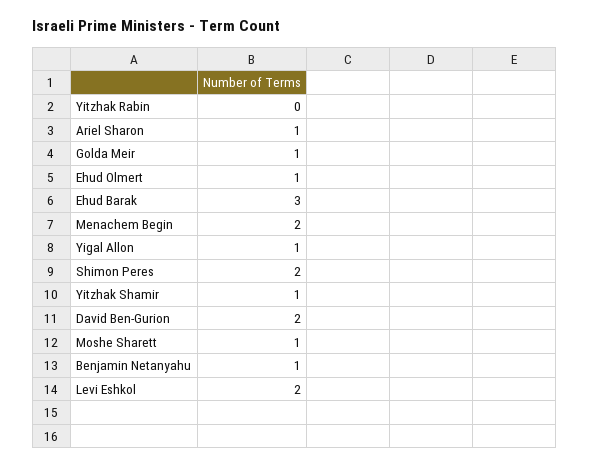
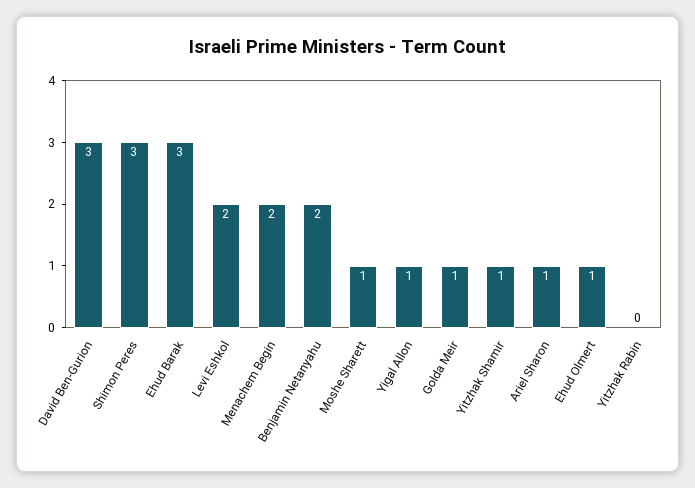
Shimon Peres: 2 -> 3
David Ben-Gurion: 2 -> 3
Benjamin Netanyahu: 1 -> 2

